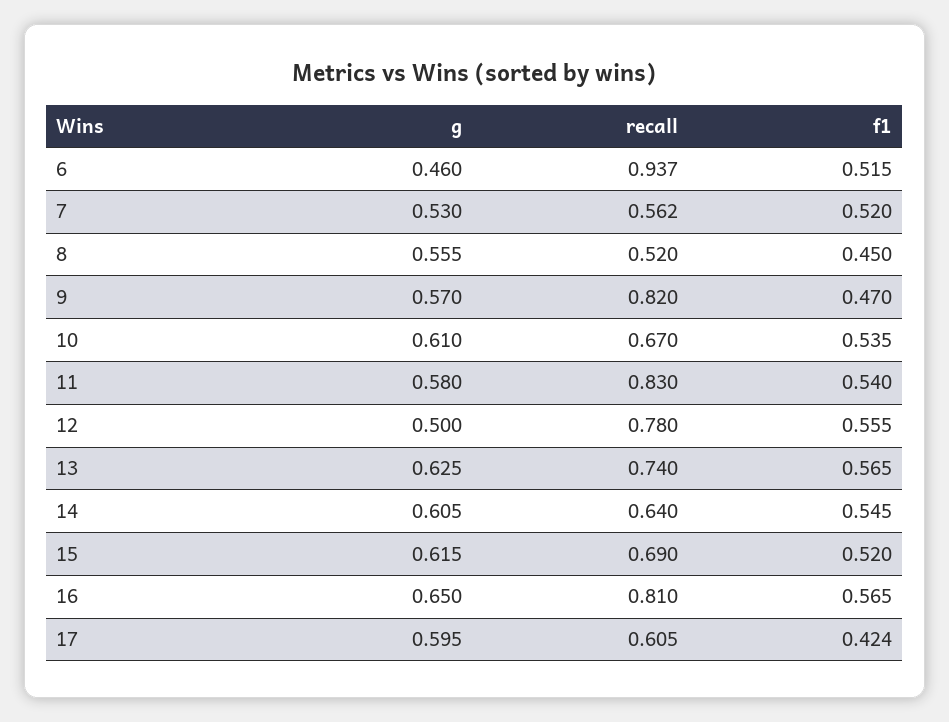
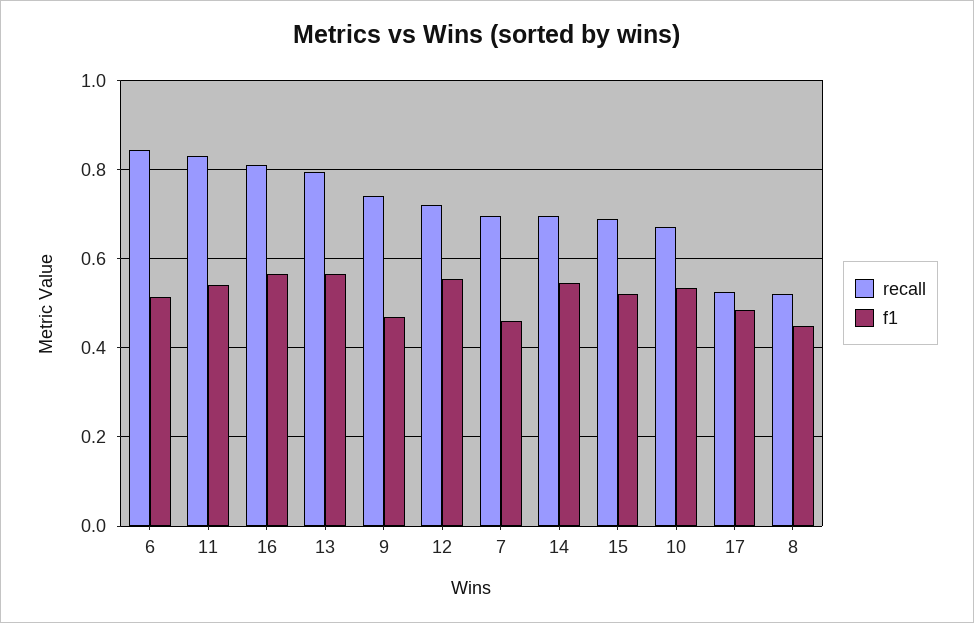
g, 6: 0.46 -> none
recall, 6: 0.937 -> 0.84
g, 7: 0.53 -> none
recall, 7: 0.562 -> 0.7
f1, 7: 0.52 -> 0.46
g, 8: 0.555 -> none
g, 9: 0.57 -> none
recall, 9: 0.82 -> 0.74
g, 10: 0.61 -> none
g, 11: 0.58 -> none
g, 12: 0.5 -> none
recall, 12: 0.78 -> 0.72
g, 13: 0.625 -> none
recall, 13: 0.74 -> 0.8
g, 14: 0.605 -> none
recall, 14: 0.64 -> 0.7
g, 15: 0.615 -> none
g, 16: 0.65 -> none
g, 17: 0.595 -> none
recall, 17: 0.605 -> 0.52
f1, 17: 0.424 -> 0.48

